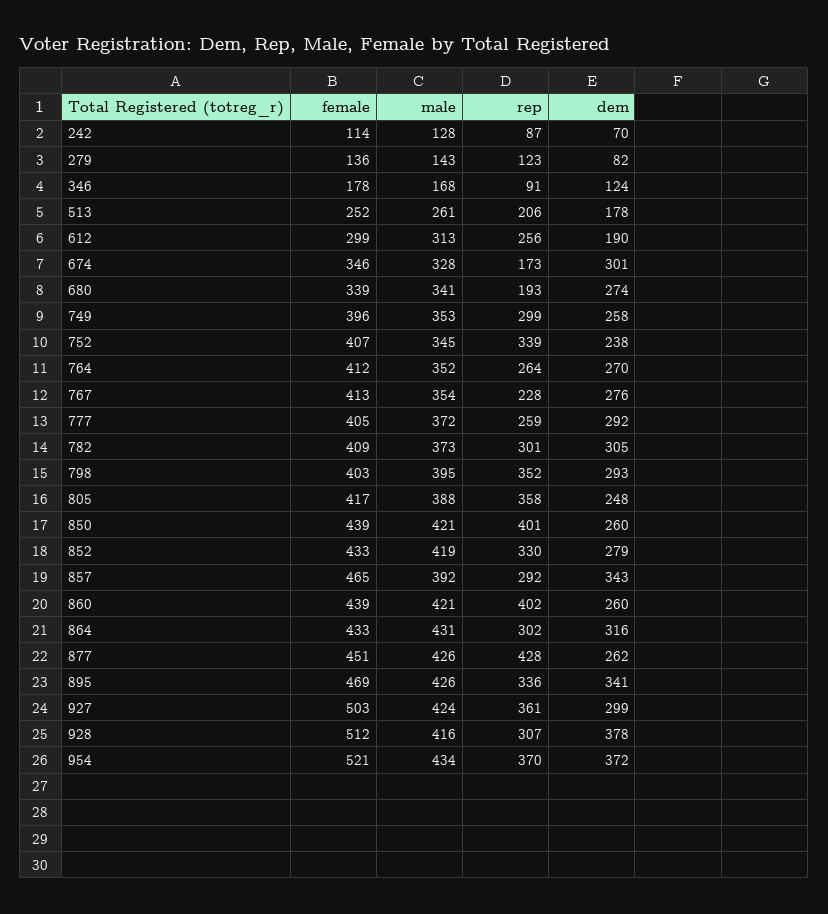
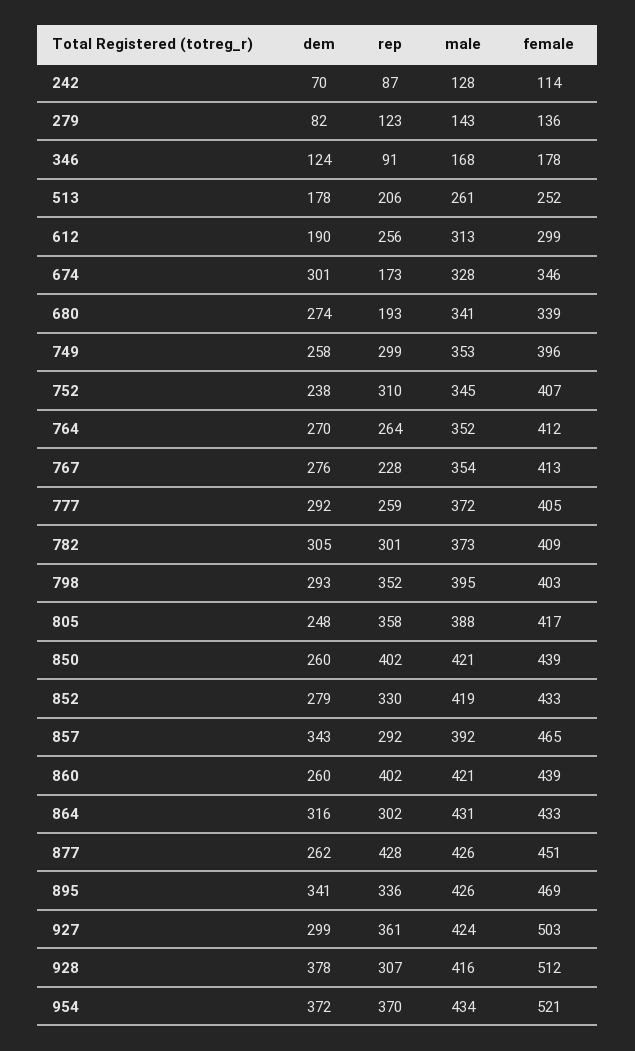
rep, 752: 339 -> 310
rep, 850: 401 -> 402

